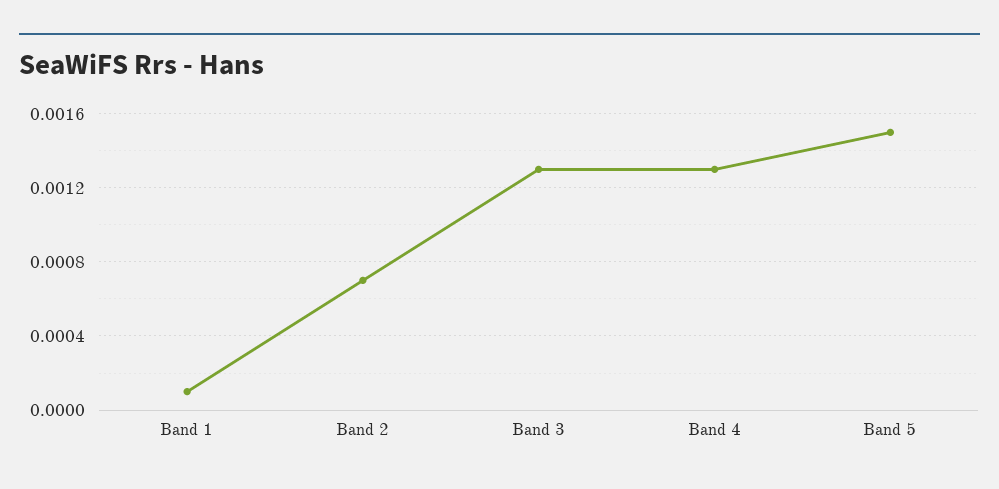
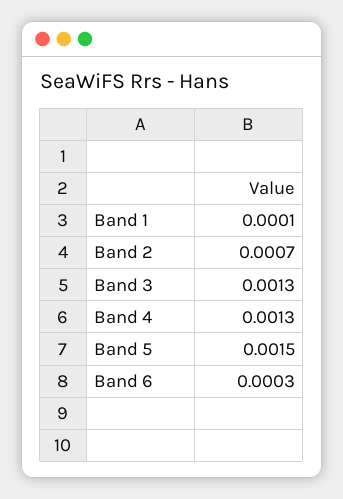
Band 6: none -> 0.0003

